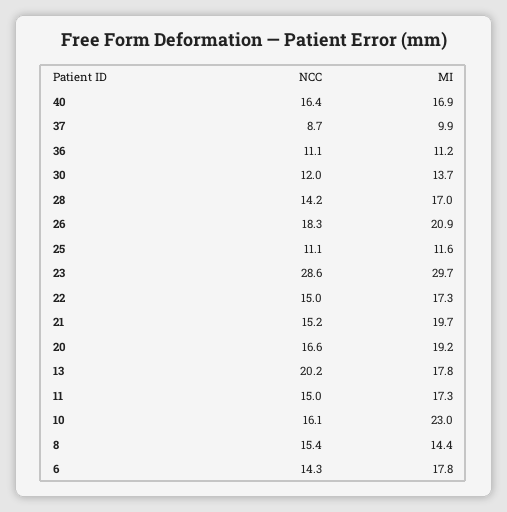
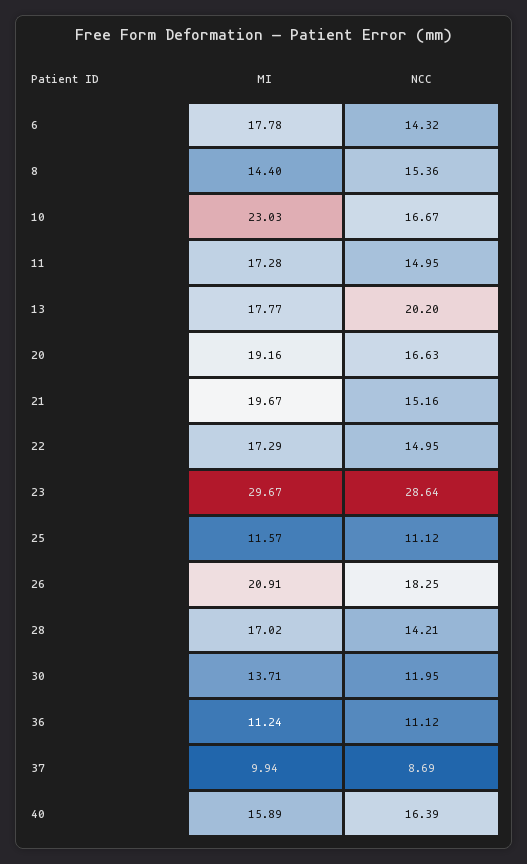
MI, 40: 16.9 -> 15.89
NCC, 10: 16.1 -> 16.67

